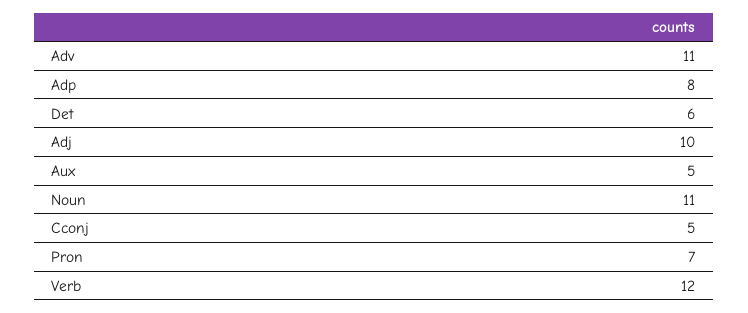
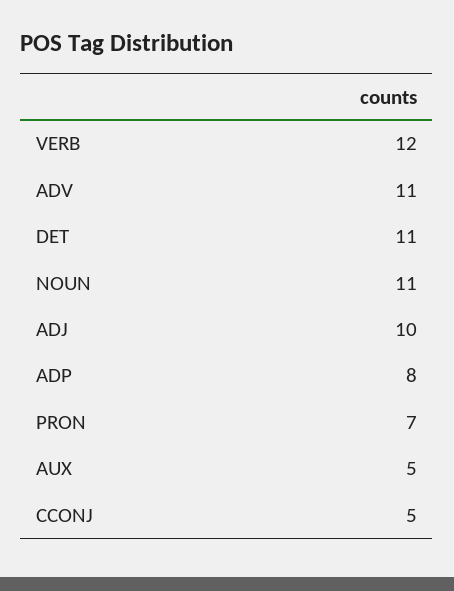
Det: 6 -> 11

